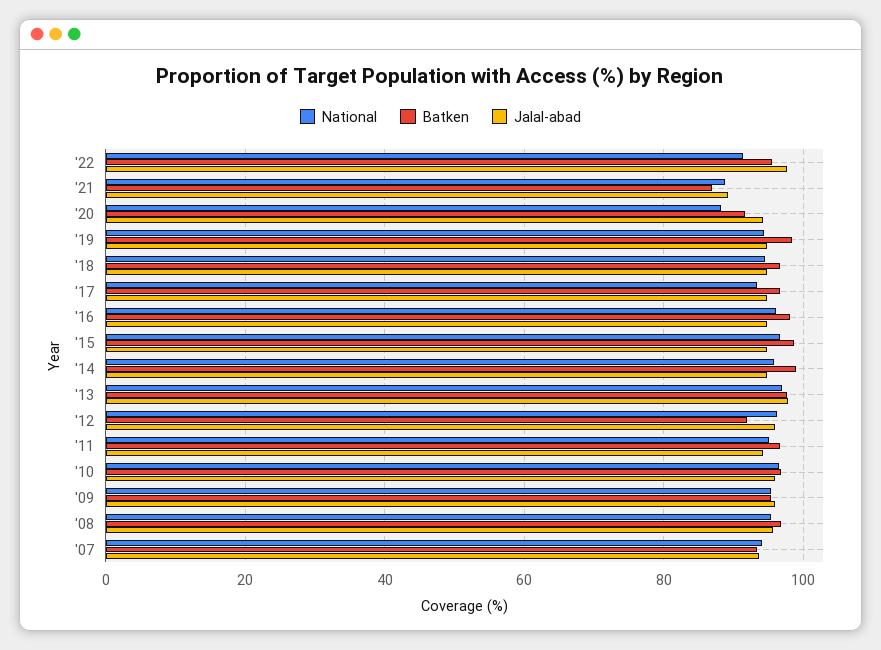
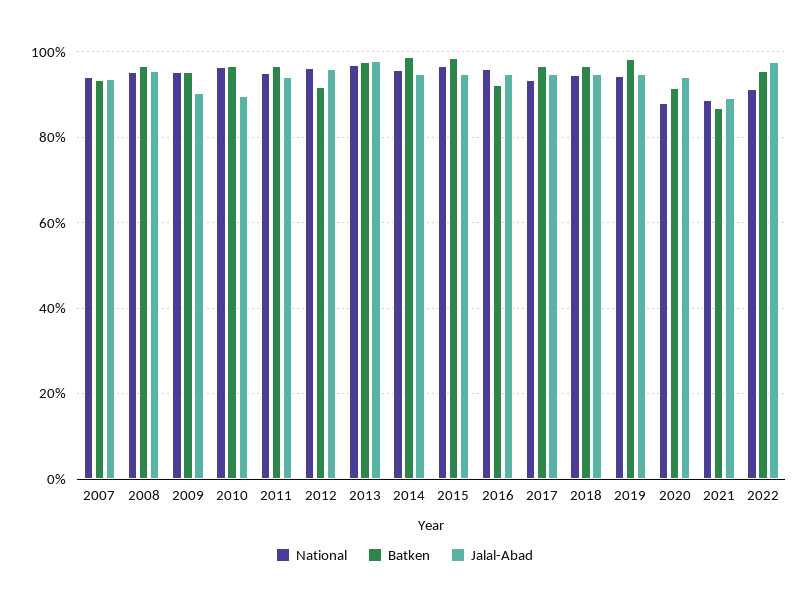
Batken, '16: 98 -> 92
Jalal-abad, '10: 96 -> 90
Jalal-abad, '09: 96 -> 90

